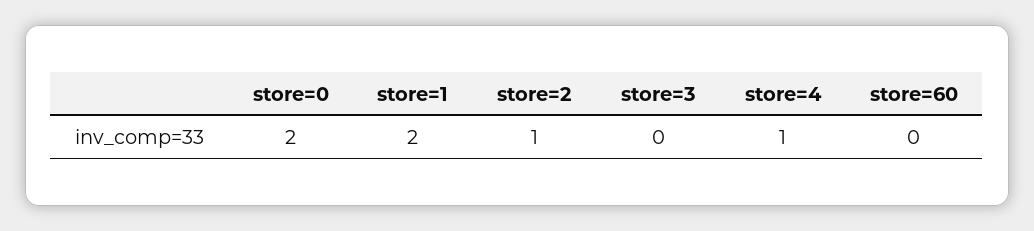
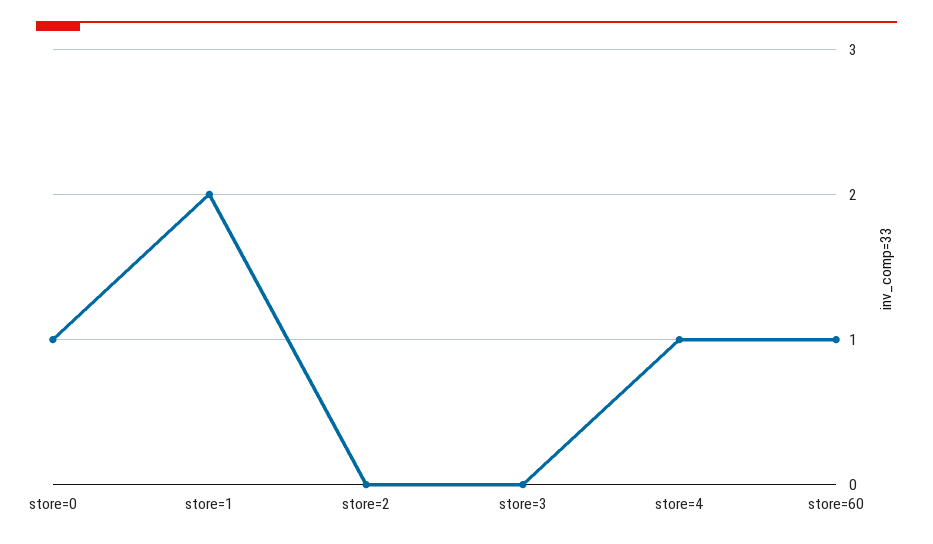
store=0: 2 -> 1
store=2: 1 -> 0
store=60: 0 -> 1

